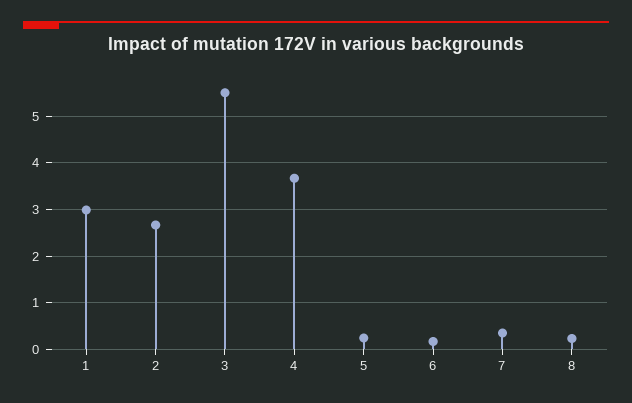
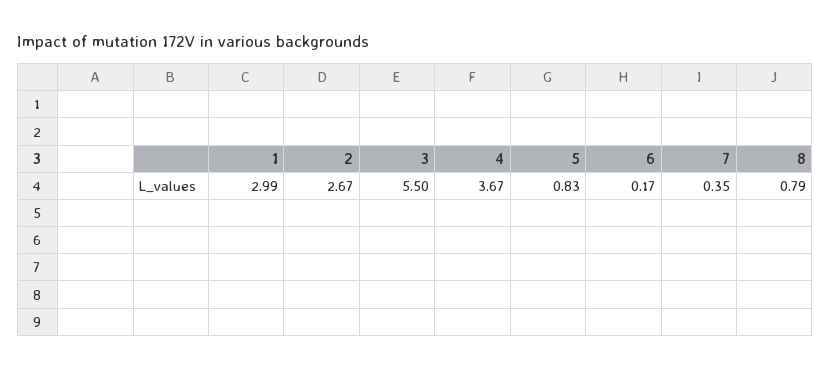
5: 0.2 -> 0.83
8: 0.2 -> 0.79

